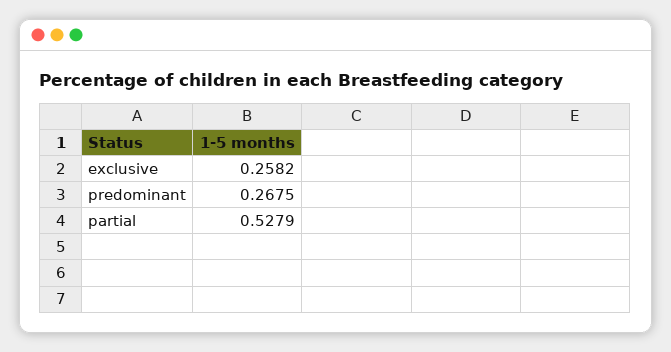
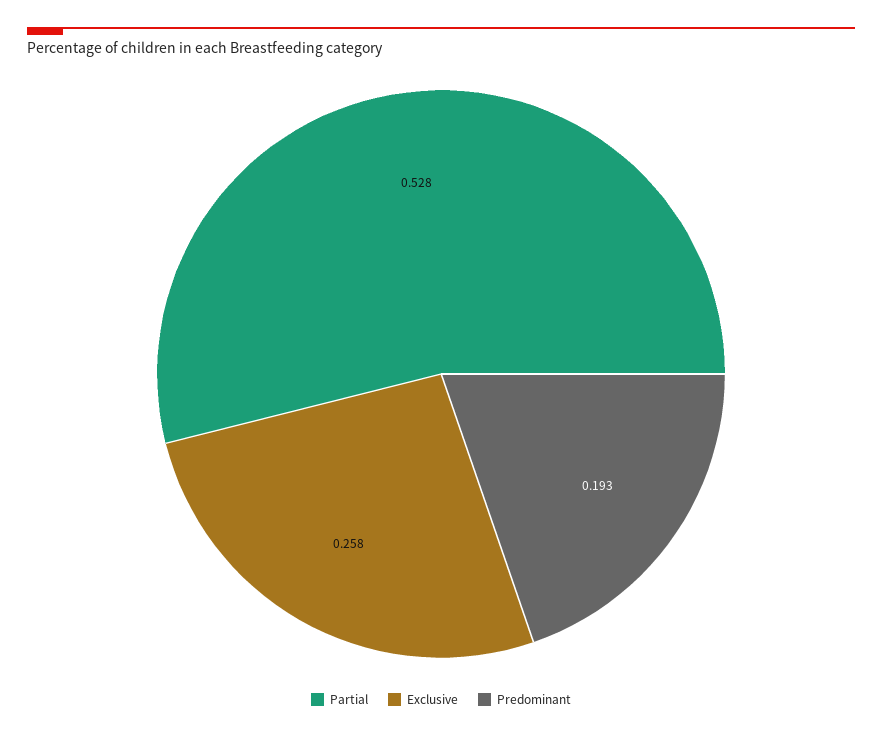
predominant: 0.2675 -> 0.193

